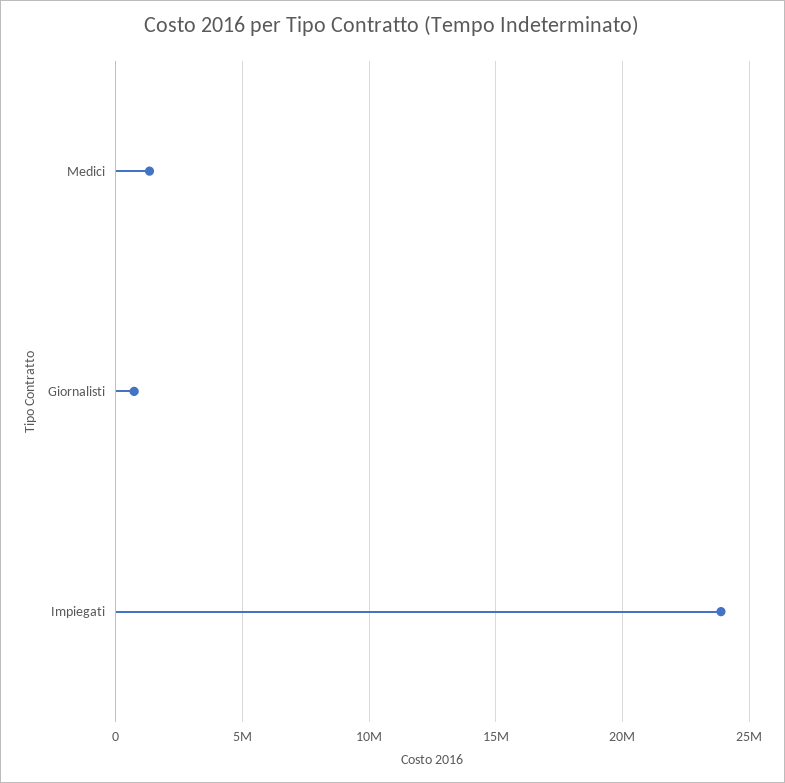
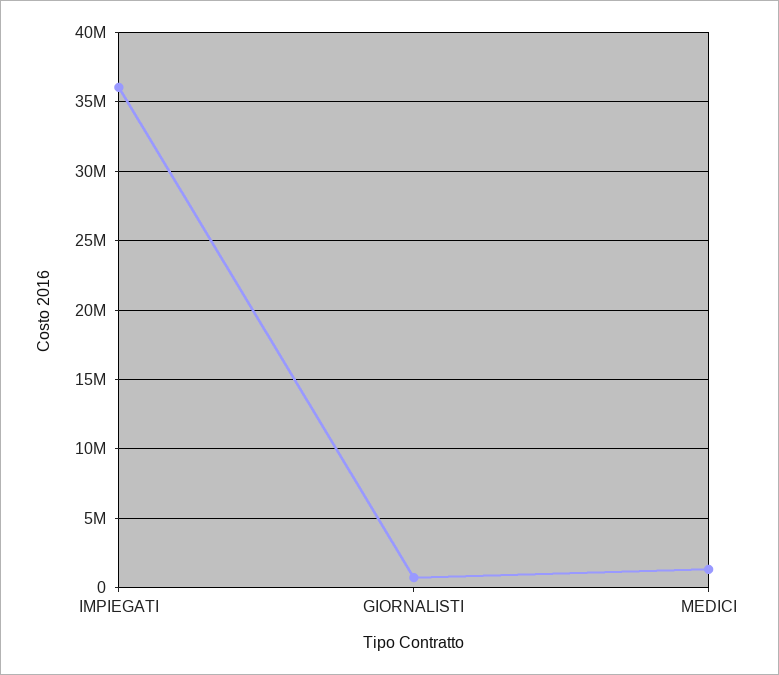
Impiegati: 24000000 -> 36000000

